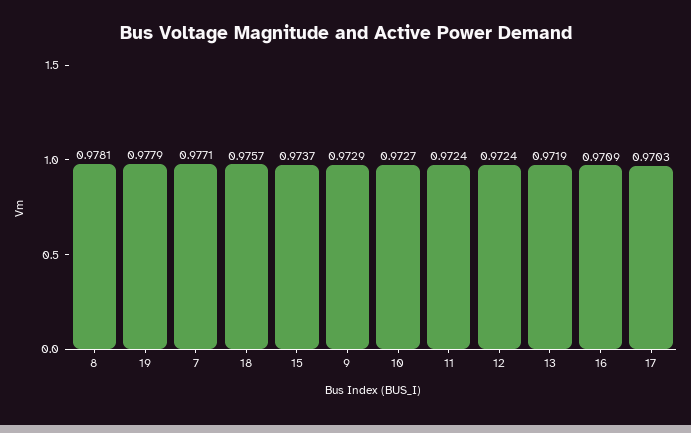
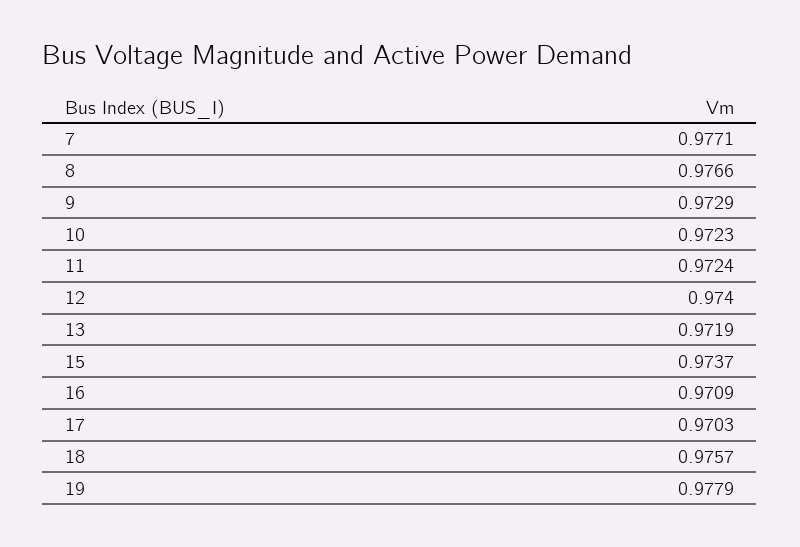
8: 0.9781 -> 0.9766
10: 0.9727 -> 0.9723
12: 0.9724 -> 0.974

